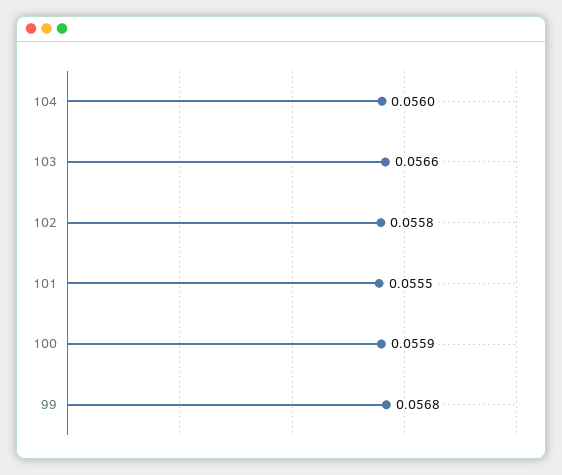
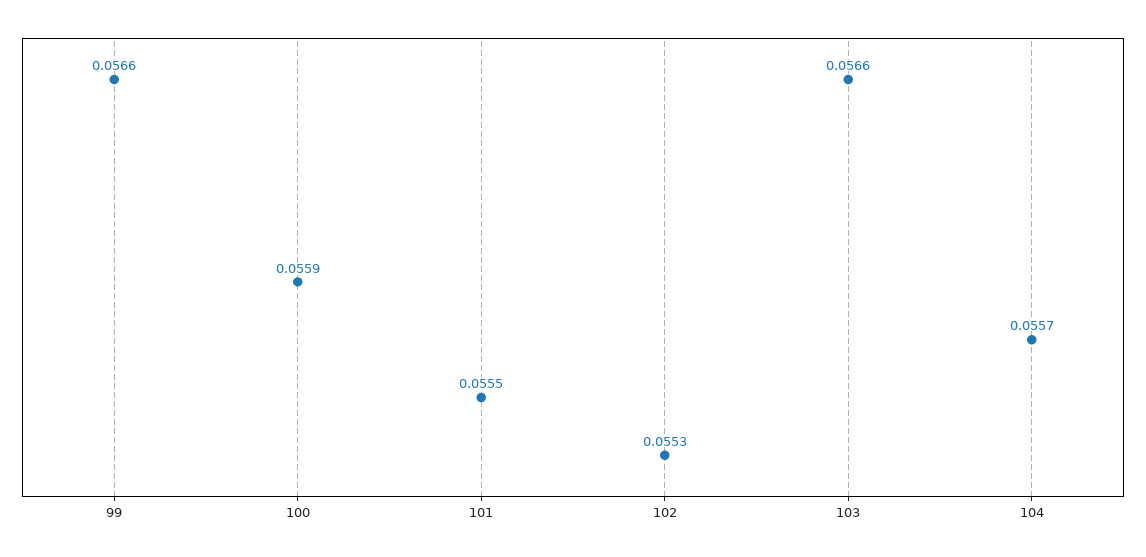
104: 0.056 -> 0.0557
102: 0.0558 -> 0.0553
99: 0.0568 -> 0.0566

